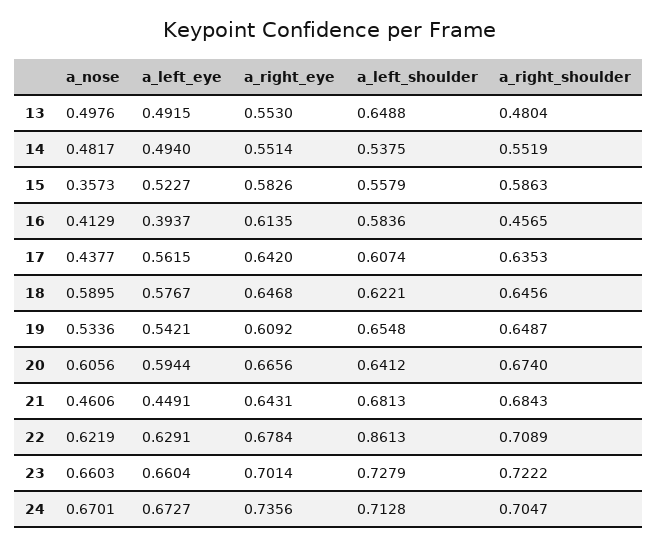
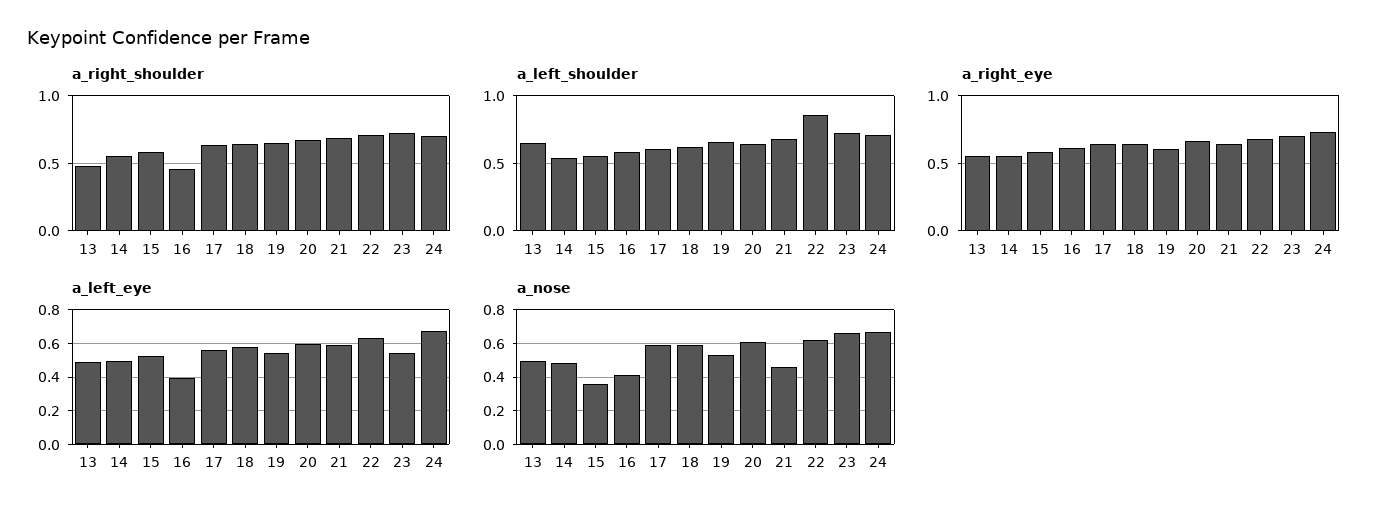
a_nose, 17: 0.4377 -> 0.6
a_left_eye, 21: 0.4491 -> 0.6
a_left_eye, 23: 0.6604 -> 0.55

